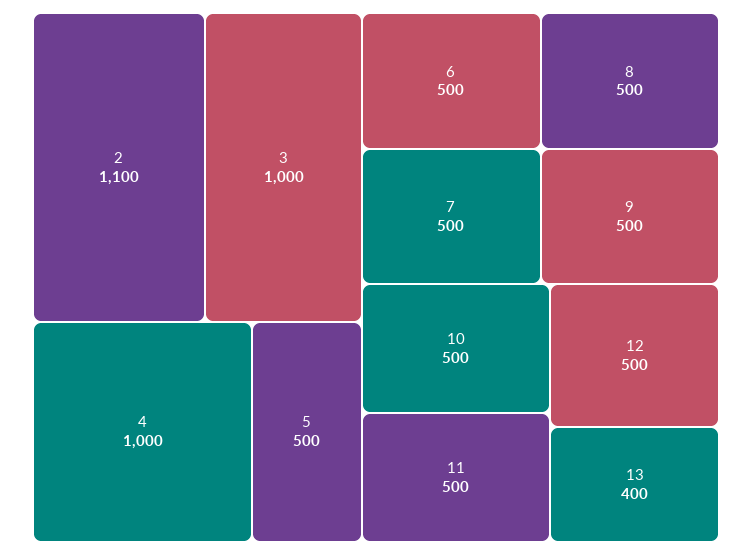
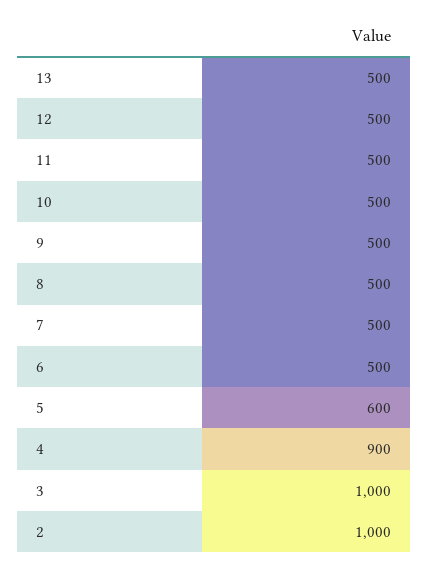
2: 1100 -> 1000
4: 1000 -> 900
5: 500 -> 600
13: 400 -> 500

